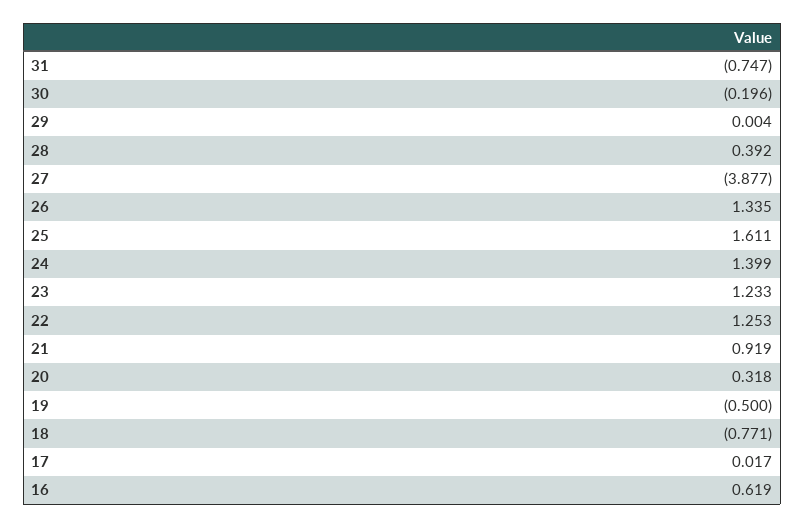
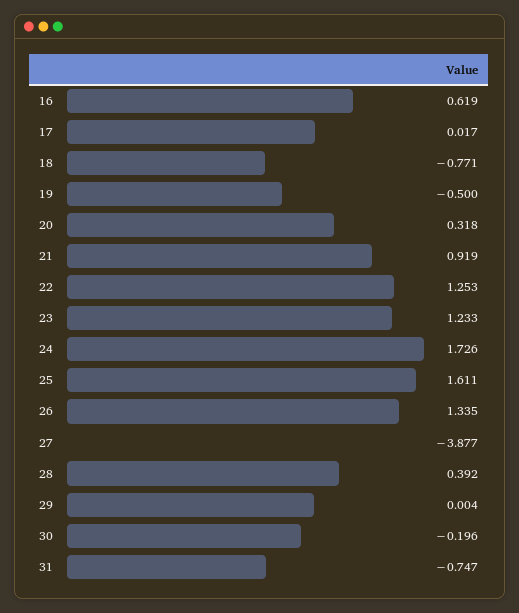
24: 1.399 -> 1.726

